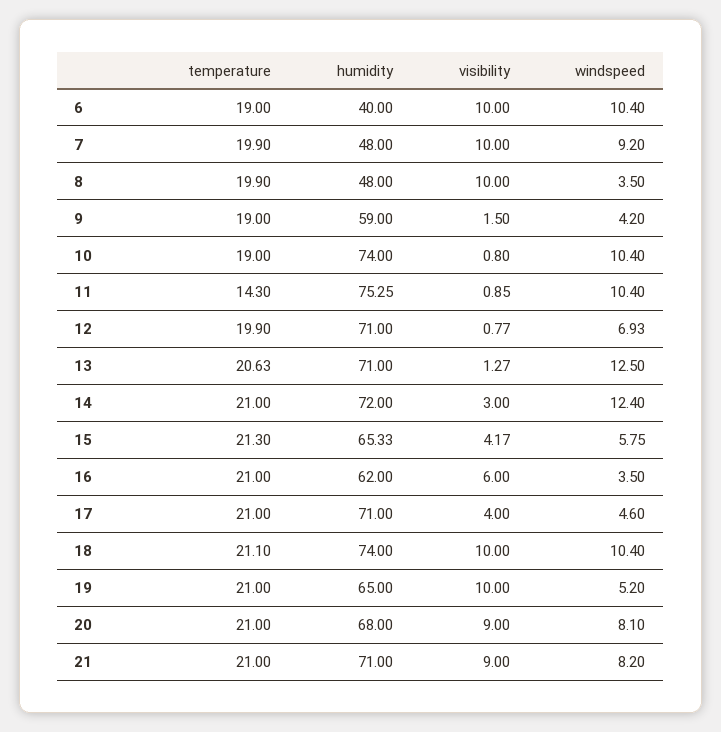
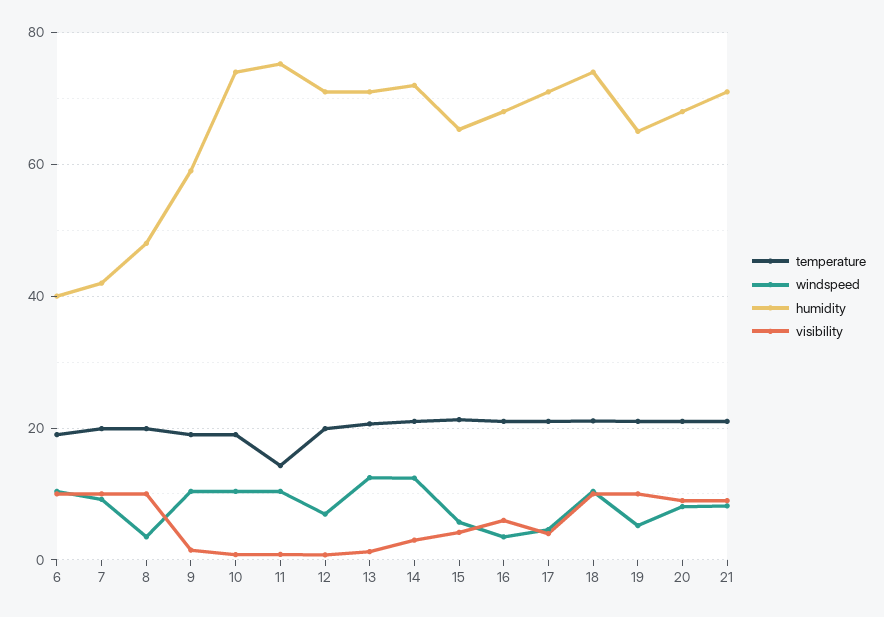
humidity, 7: 48 -> 42
windspeed, 9: 4.2 -> 10
humidity, 16: 62 -> 68

